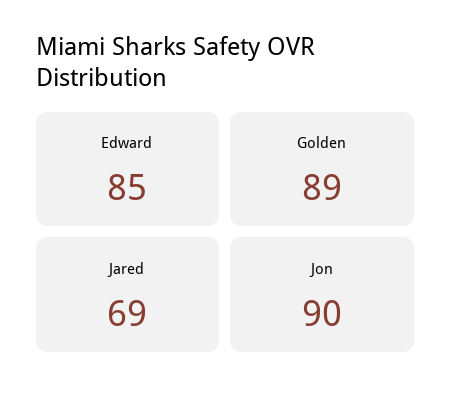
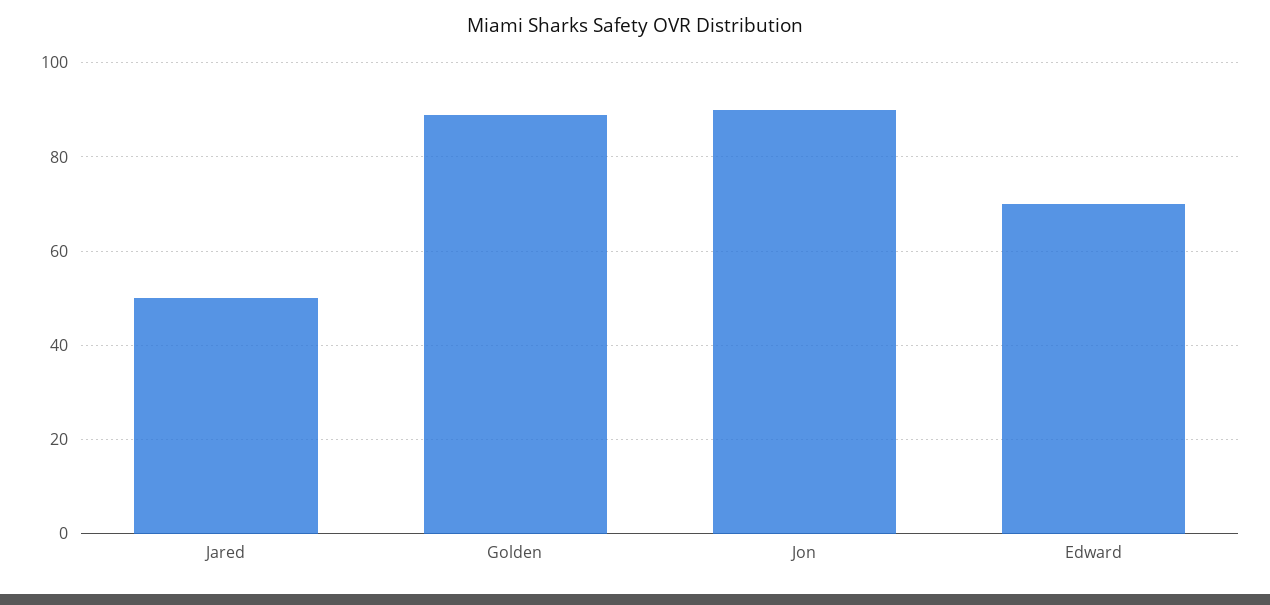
Edward: 85 -> 70
Jared: 69 -> 50

